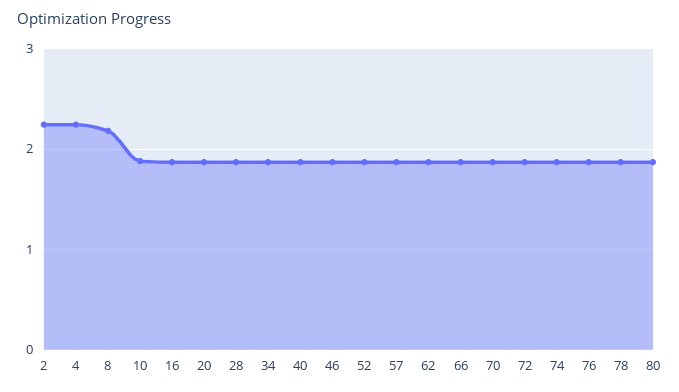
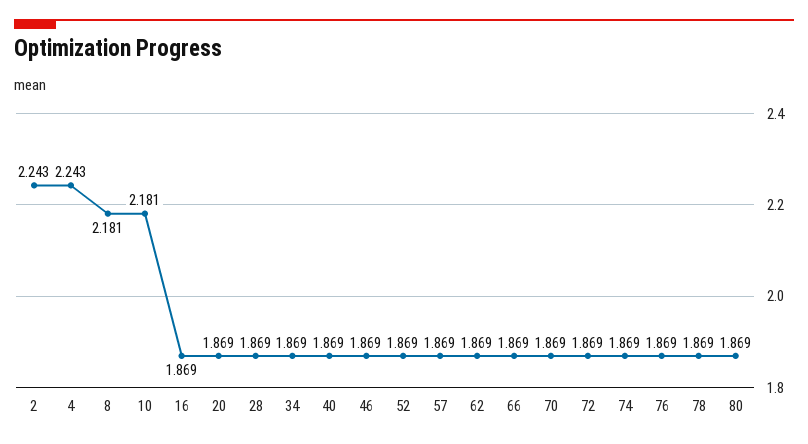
10: 1.9 -> 2.181

